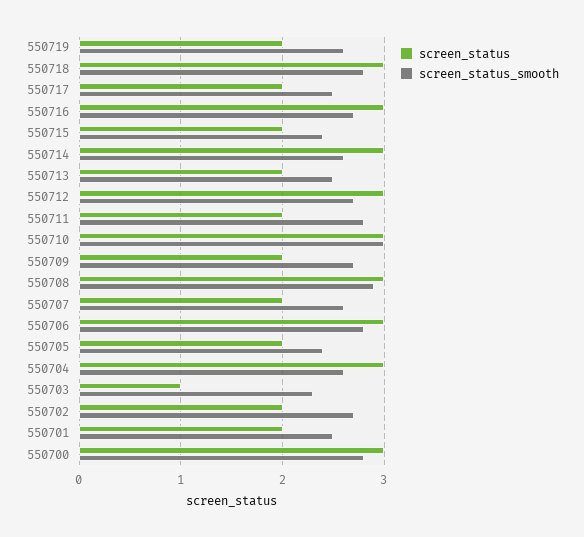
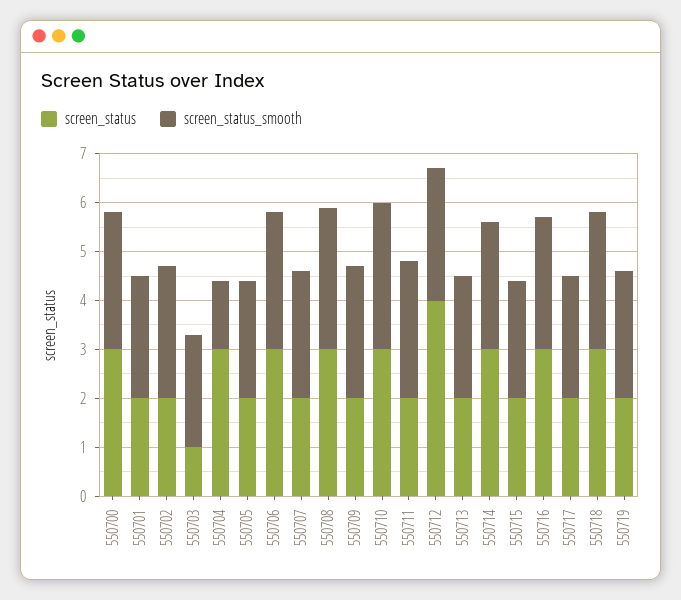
screen_status, 550712: 3 -> 4
screen_status_smooth, 550704: 2.6 -> 1.5

